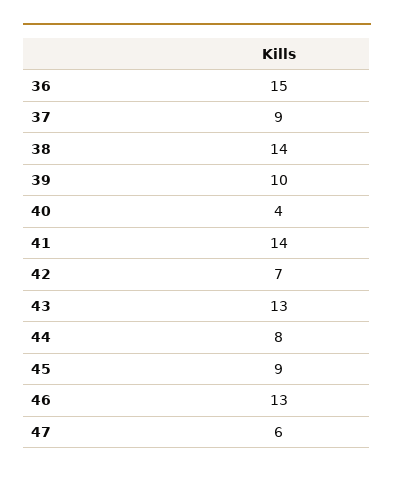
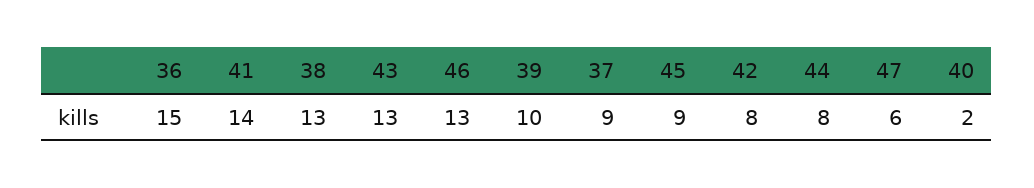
38: 14 -> 13
40: 4 -> 2
42: 7 -> 8

